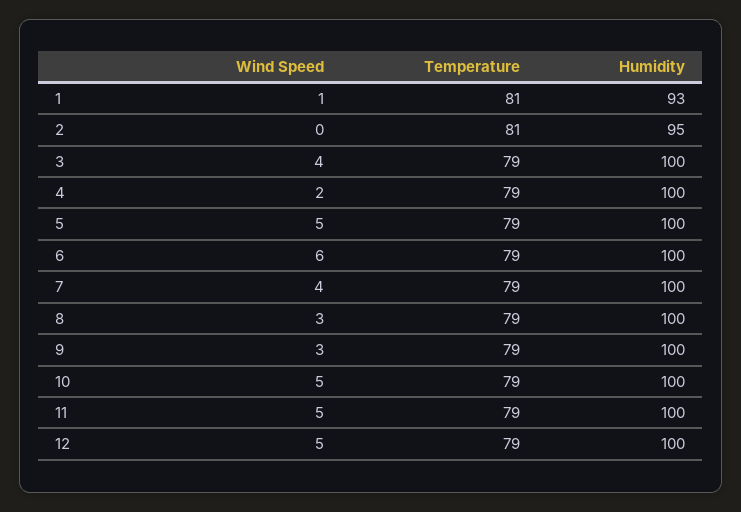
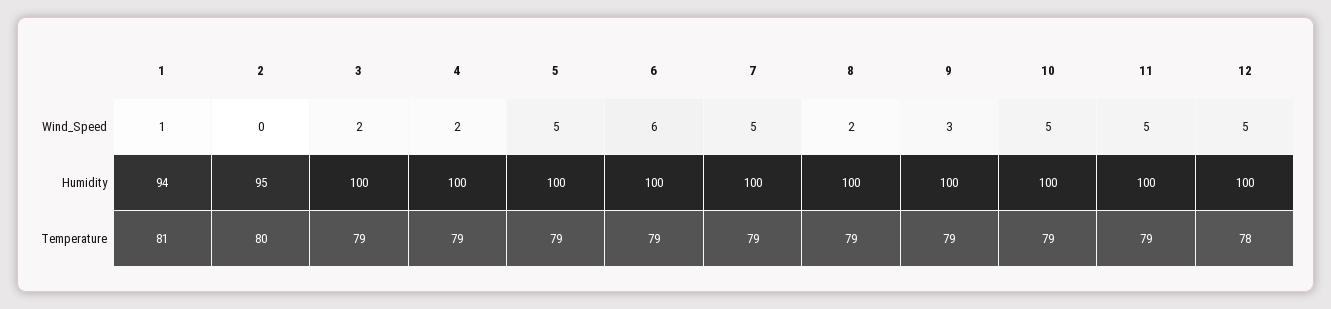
Humidity, 1: 93 -> 94
Temperature, 2: 81 -> 80
Wind Speed, 3: 4 -> 2
Wind Speed, 7: 4 -> 5
Wind Speed, 8: 3 -> 2
Temperature, 12: 79 -> 78

